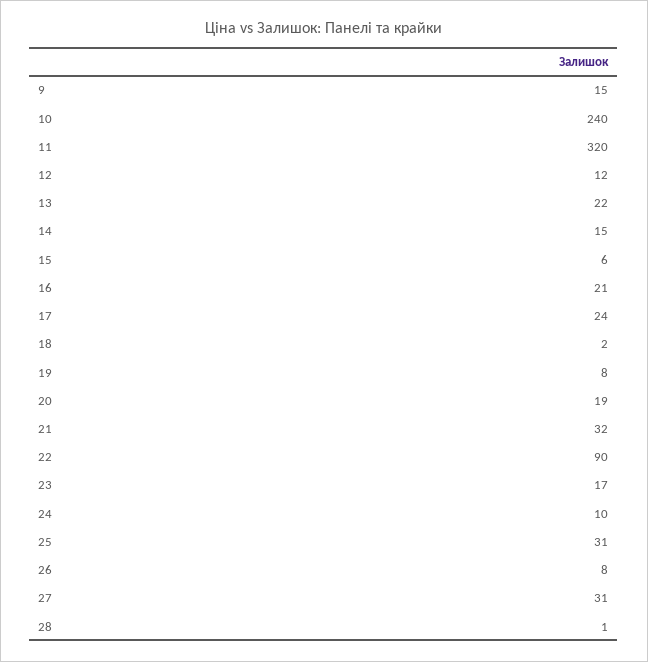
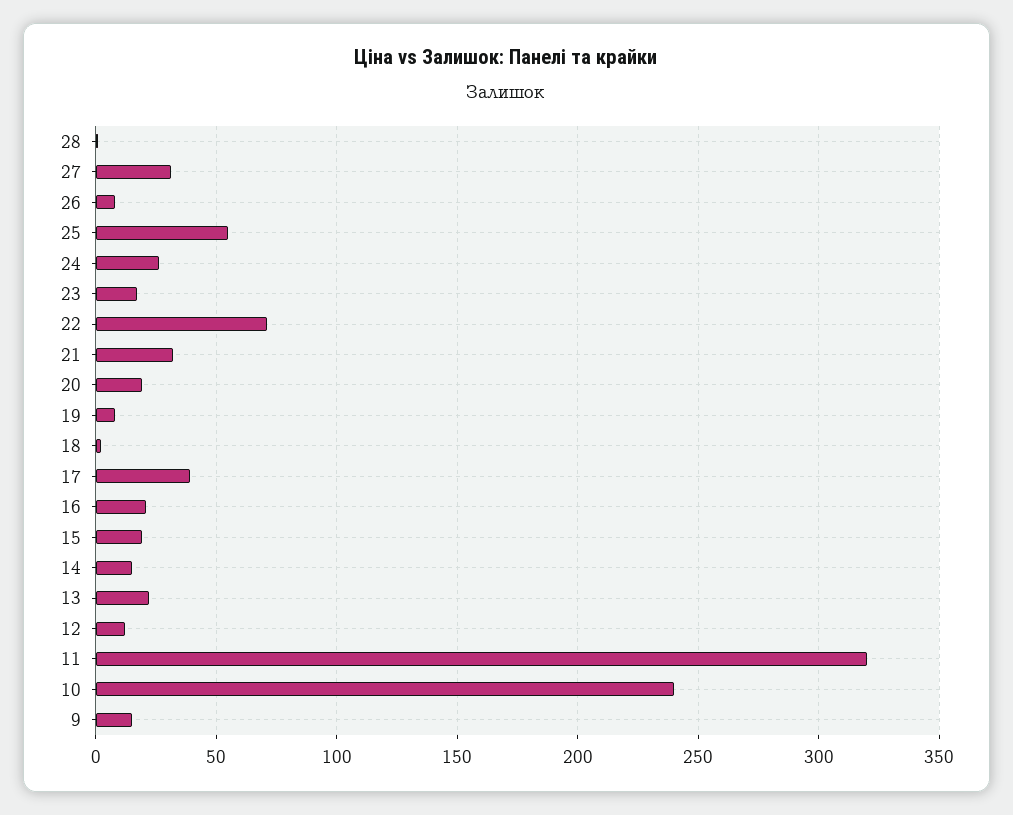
15: 6 -> 20
17: 24 -> 40
22: 90 -> 70
24: 10 -> 25
25: 31 -> 55

